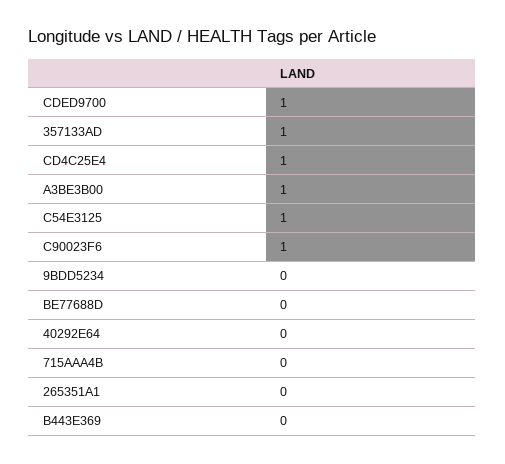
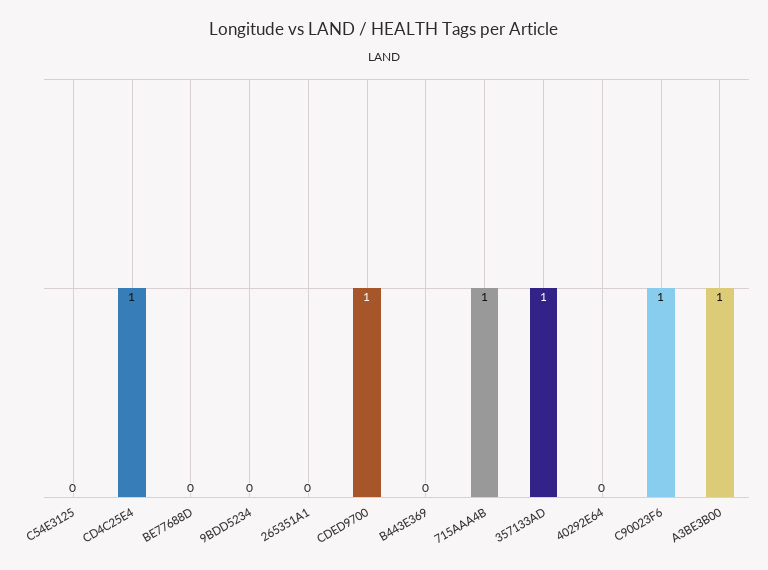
C54E3125: 1 -> 0
715AAA4B: 0 -> 1

